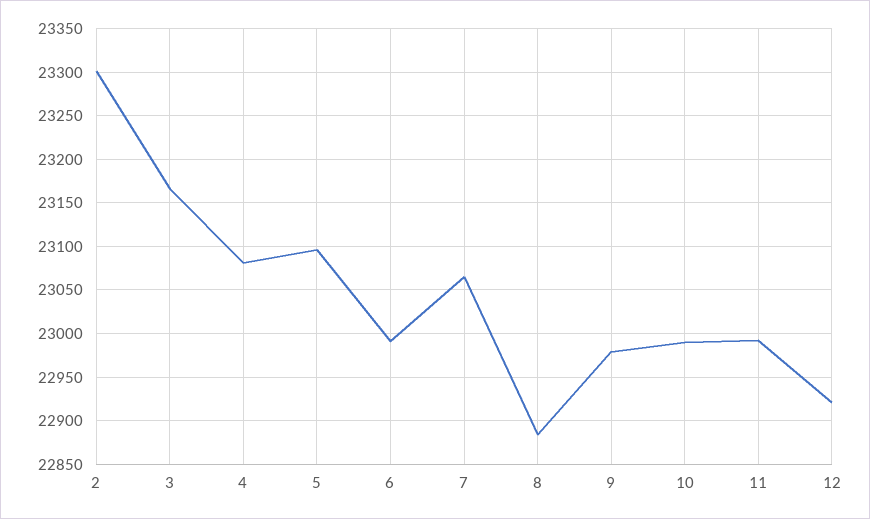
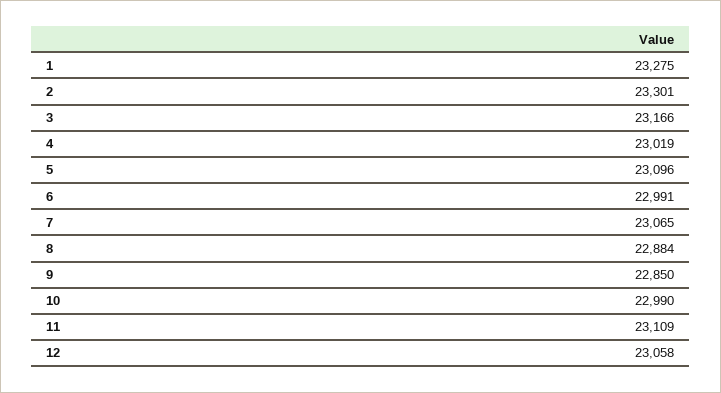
4: 23080 -> 23019
9: 22980 -> 22850
11: 22990 -> 23109
12: 22920 -> 23058
1: none -> 23275

